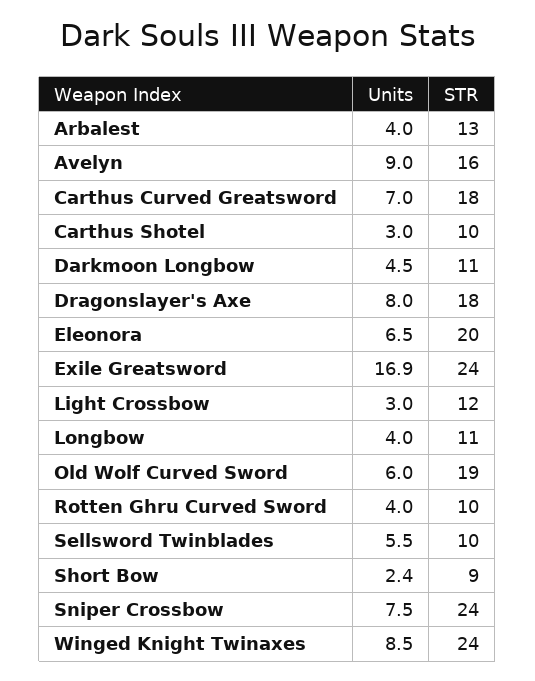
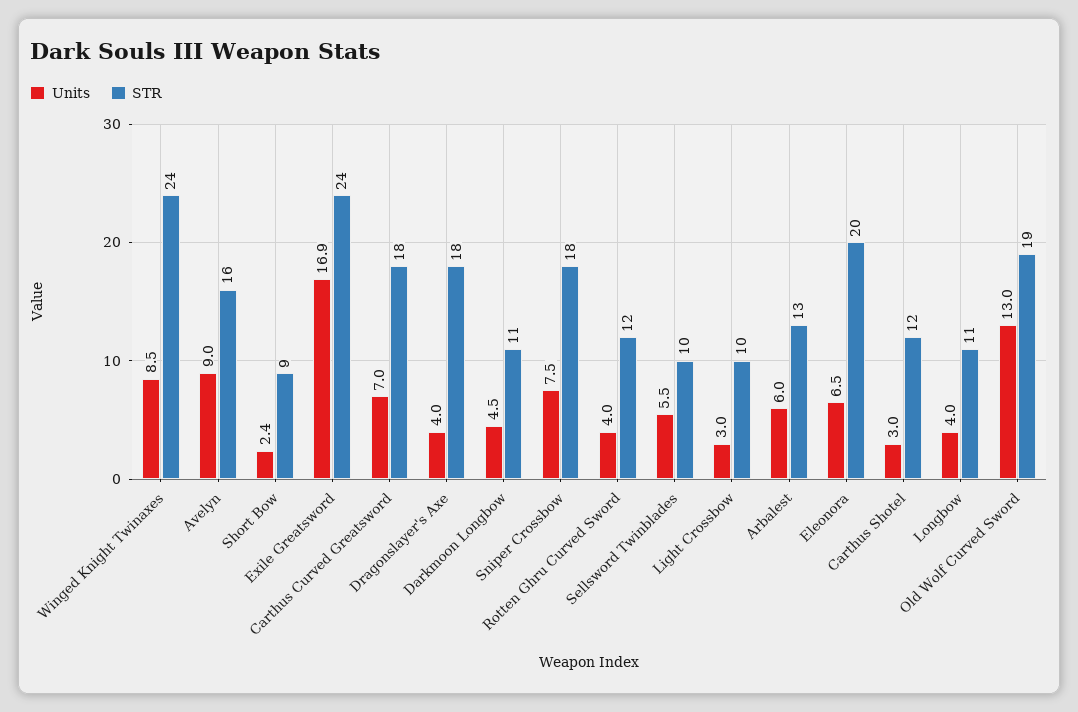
Units, Arbalest: 4 -> 6
STR, Carthus Shotel: 10 -> 12
Units, Dragonslayer's Axe: 8 -> 4
STR, Light Crossbow: 12 -> 10
Units, Old Wolf Curved Sword: 6 -> 13
STR, Rotten Ghru Curved Sword: 10 -> 12
STR, Sniper Crossbow: 24 -> 18

